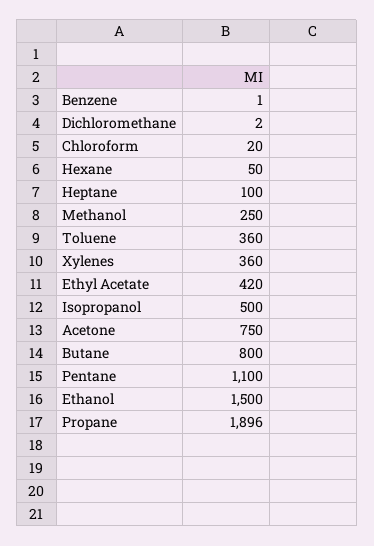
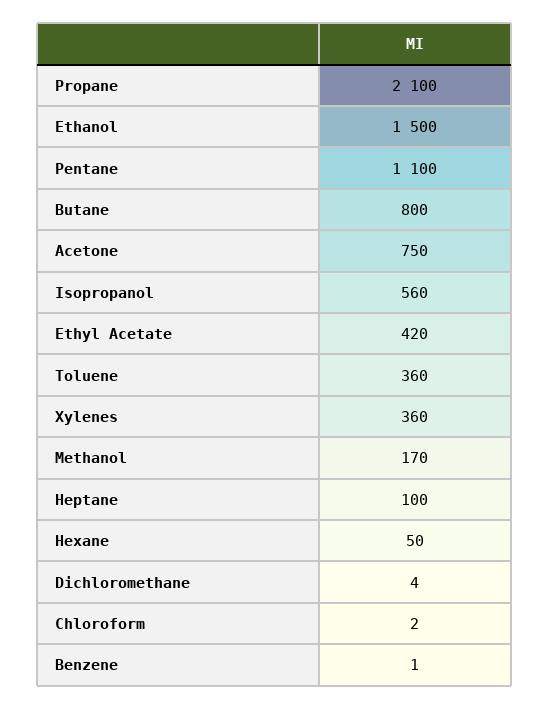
Dichloromethane: 2 -> 4
Chloroform: 20 -> 2
Methanol: 250 -> 170
Isopropanol: 500 -> 560
Propane: 1896 -> 2100

